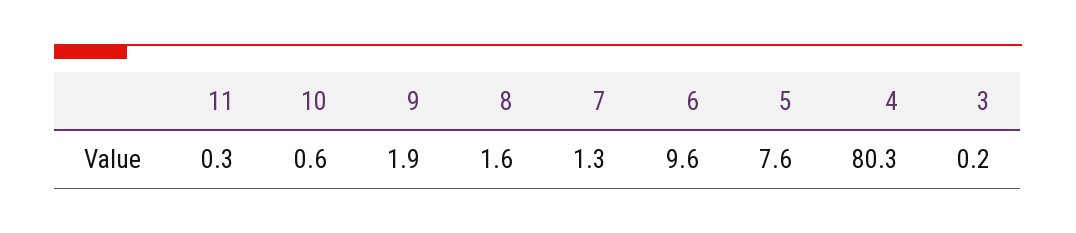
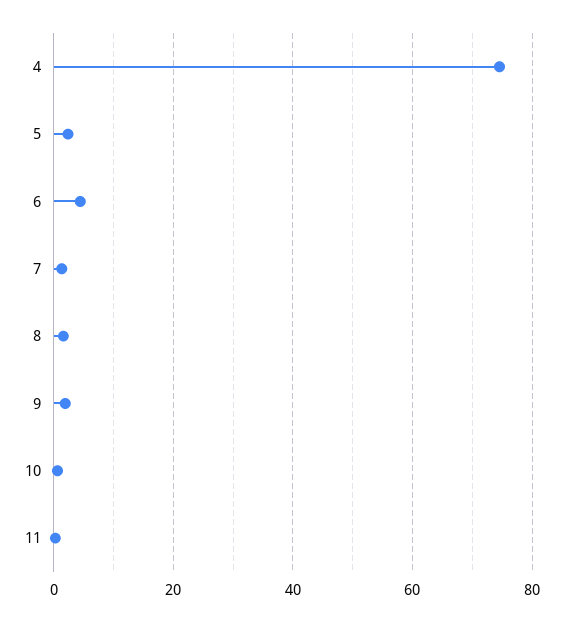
6: 9.6 -> 4
5: 7.6 -> 2
4: 80.3 -> 74
3: 0.2 -> none

